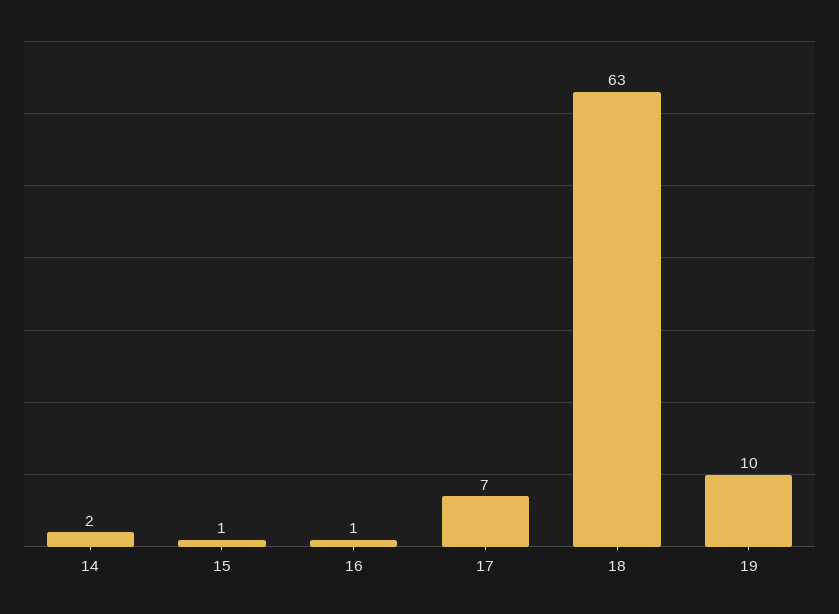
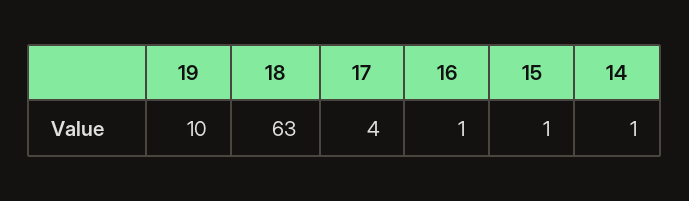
14: 2 -> 1
17: 7 -> 4

